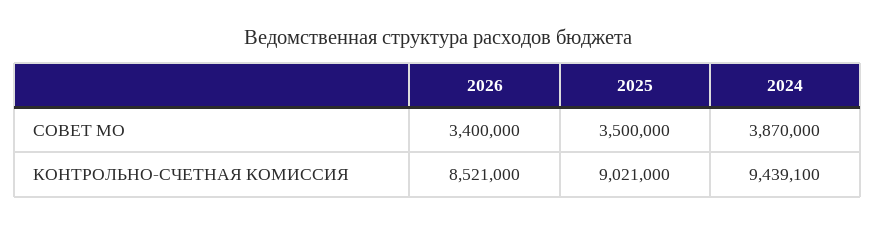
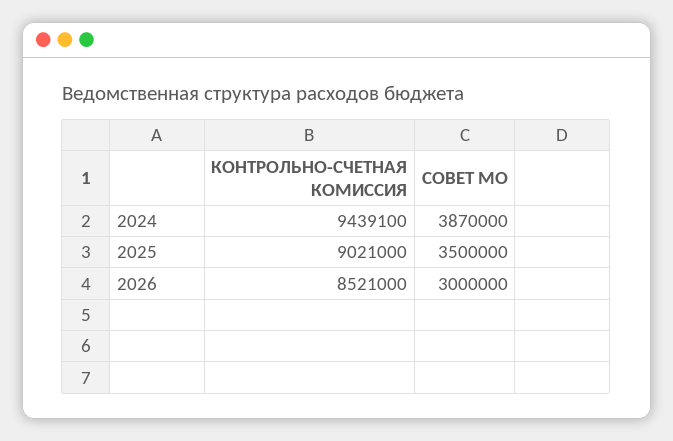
2026, СОВЕТ МО: 3400000 -> 3000000

